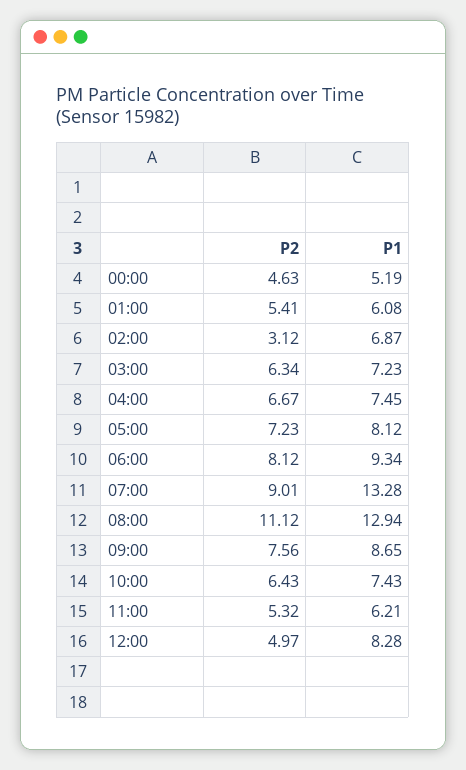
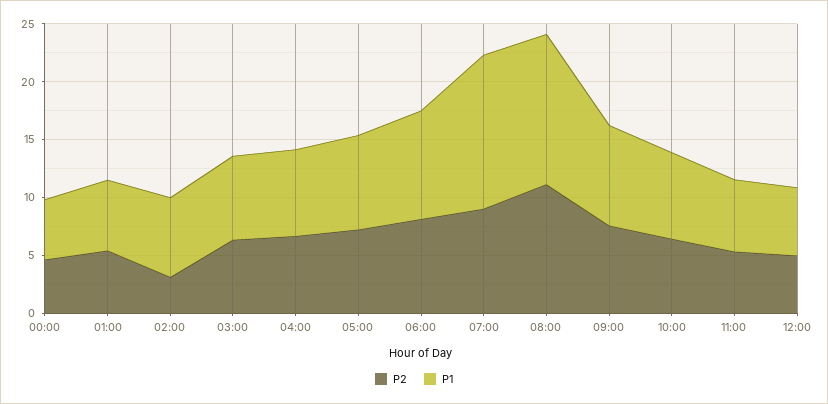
P1, 12:00: 8.28 -> 6

